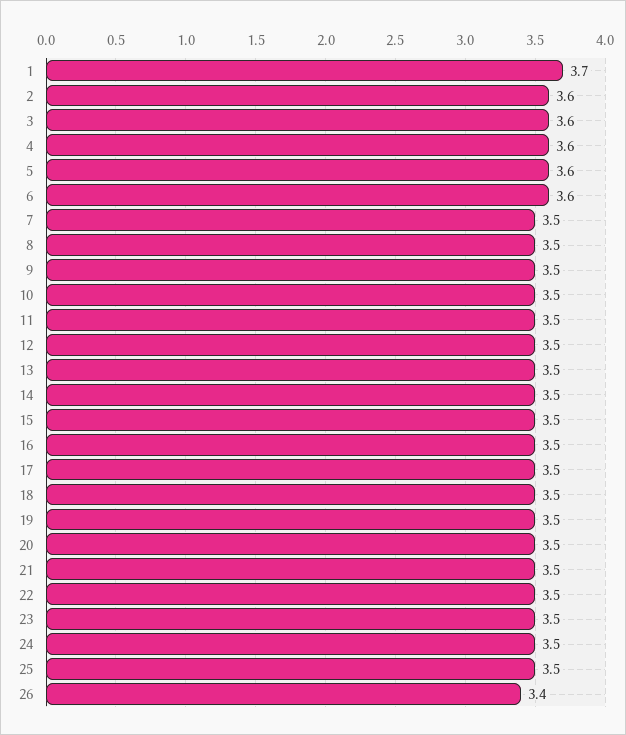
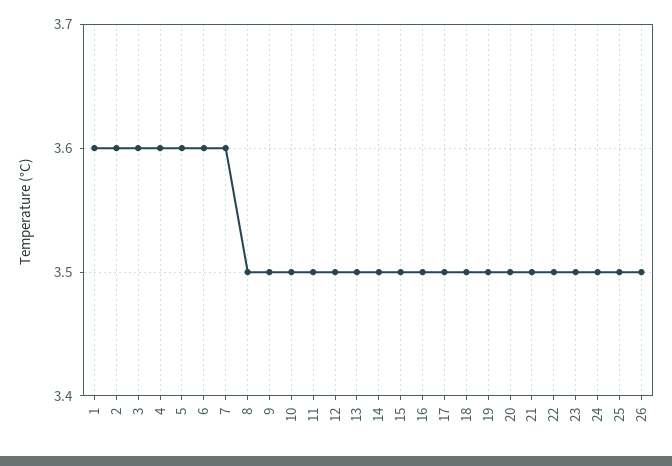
1: 3.7 -> 3.6
7: 3.5 -> 3.6
26: 3.4 -> 3.5

